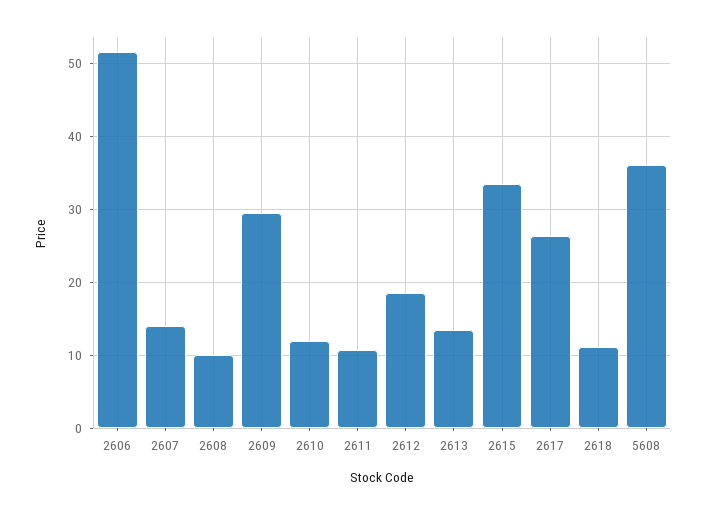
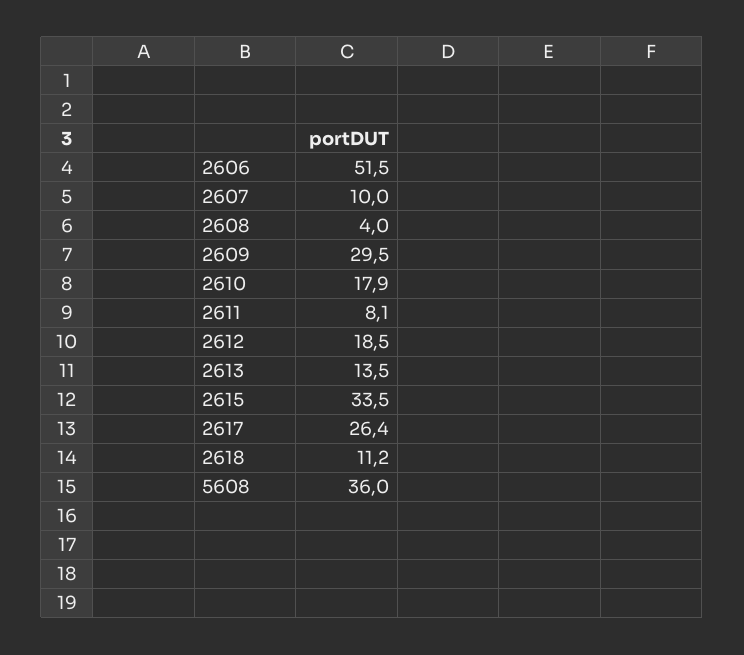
2607: 14 -> 10
2608: 10 -> 4
2610: 12 -> 17.9
2611: 11 -> 8.1

